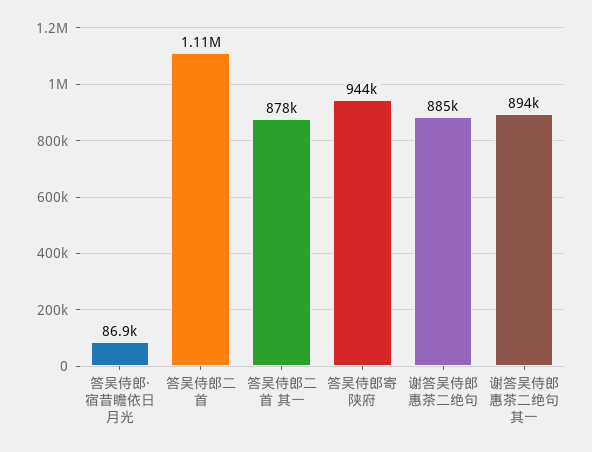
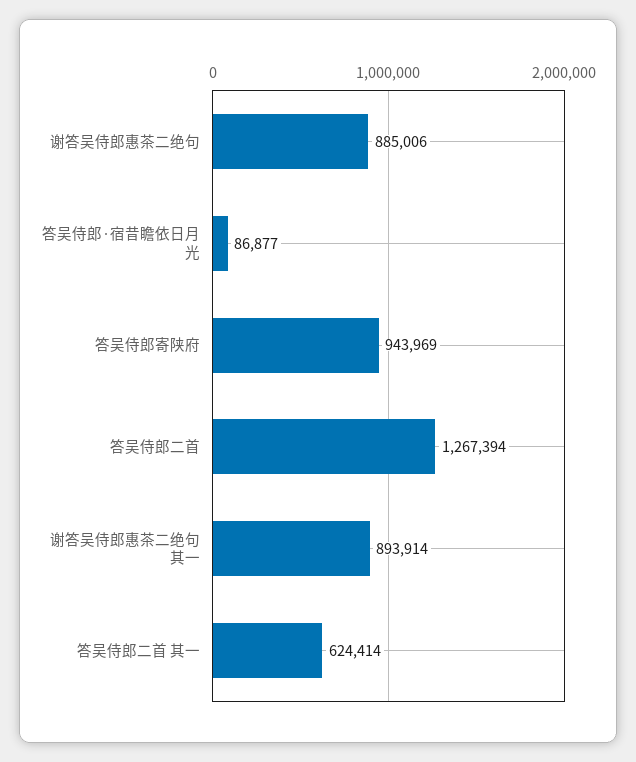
答吴侍郎二首: 1110000 -> 1267394
答吴侍郎二首 其一: 878000 -> 624414

